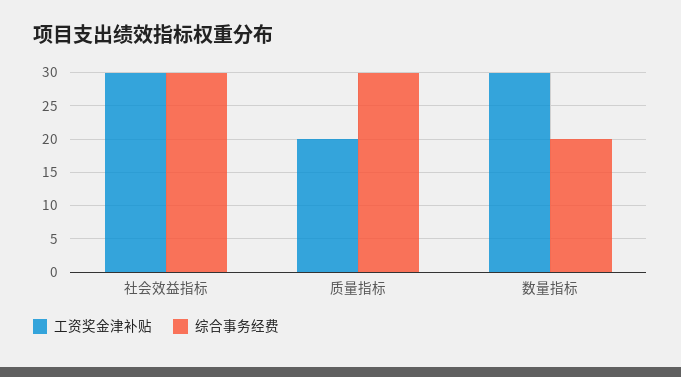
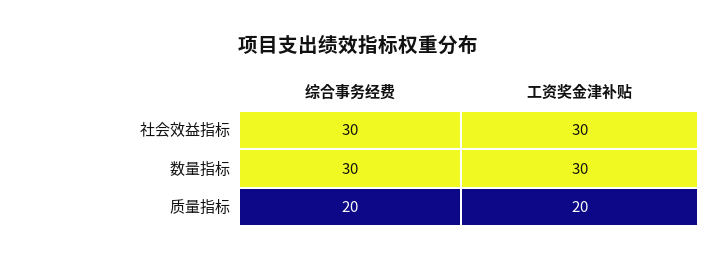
综合事务经费, 质量指标: 30 -> 20
综合事务经费, 数量指标: 20 -> 30

